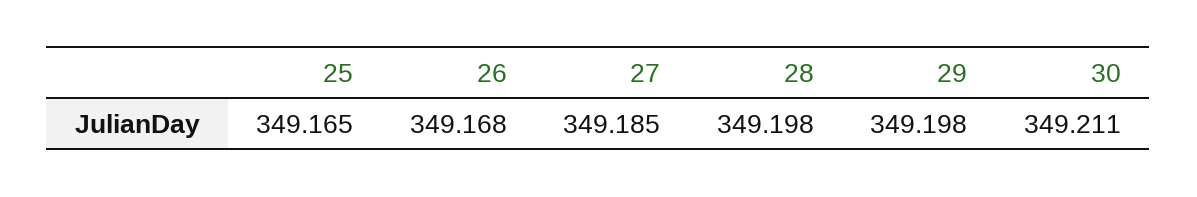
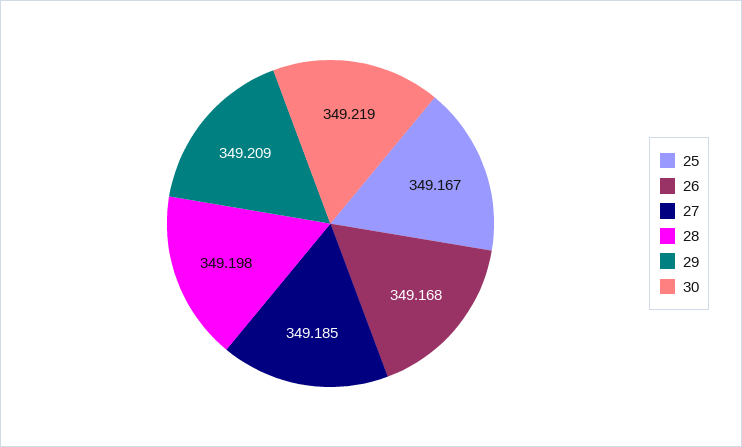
25: 349.165 -> 349.167
29: 349.198 -> 349.209
30: 349.211 -> 349.219

